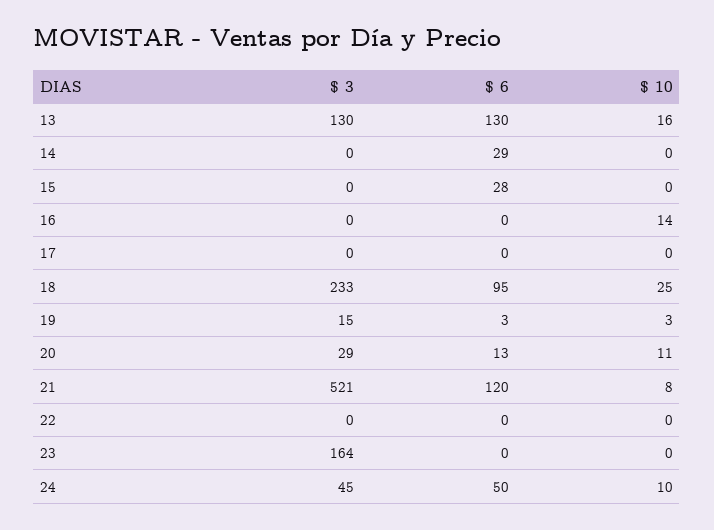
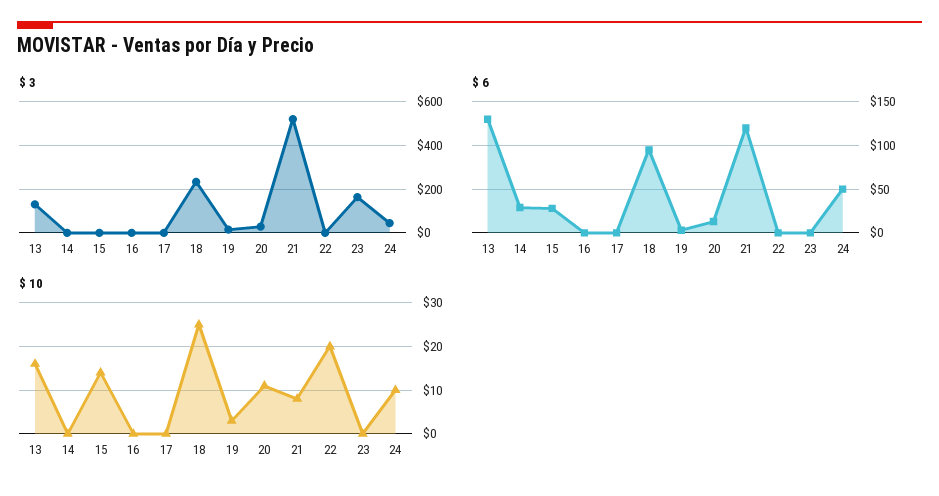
$ 10, 15: 0 -> 15
$ 10, 16: 14 -> 0
$ 10, 22: 0 -> 20

